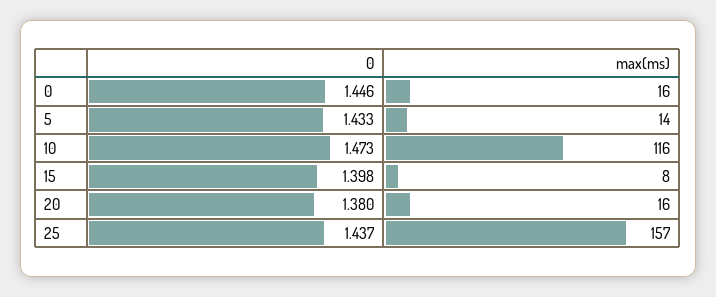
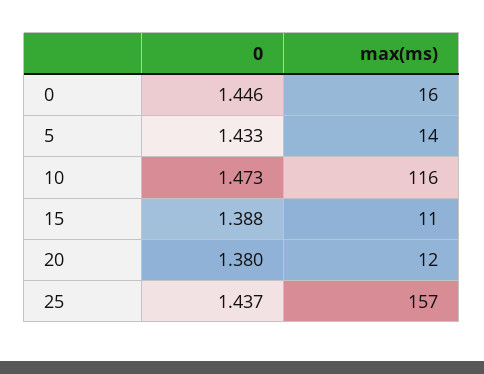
0, 15: 1.398 -> 1.388
max(ms), 15: 8 -> 11
max(ms), 20: 16 -> 12

